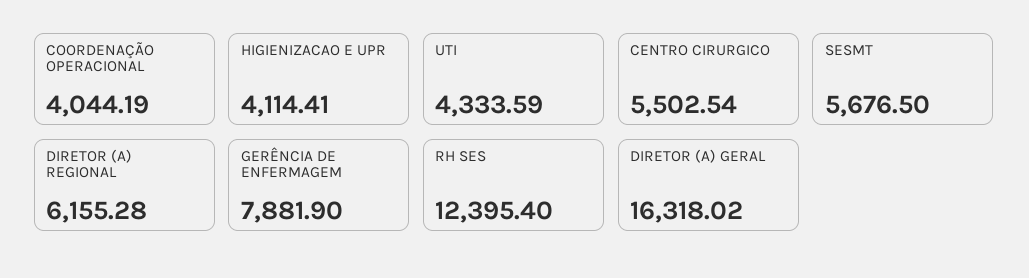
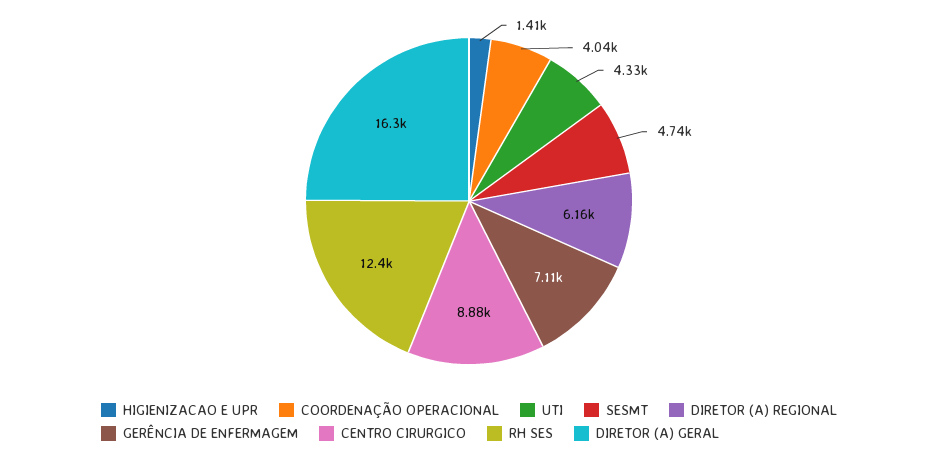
HIGIENIZACAO E UPR: 4114.41 -> 1410
CENTRO CIRURGICO: 5502.54 -> 8880
SESMT: 5676.5 -> 4740
GERÊNCIA DE ENFERMAGEM: 7881.9 -> 7110

